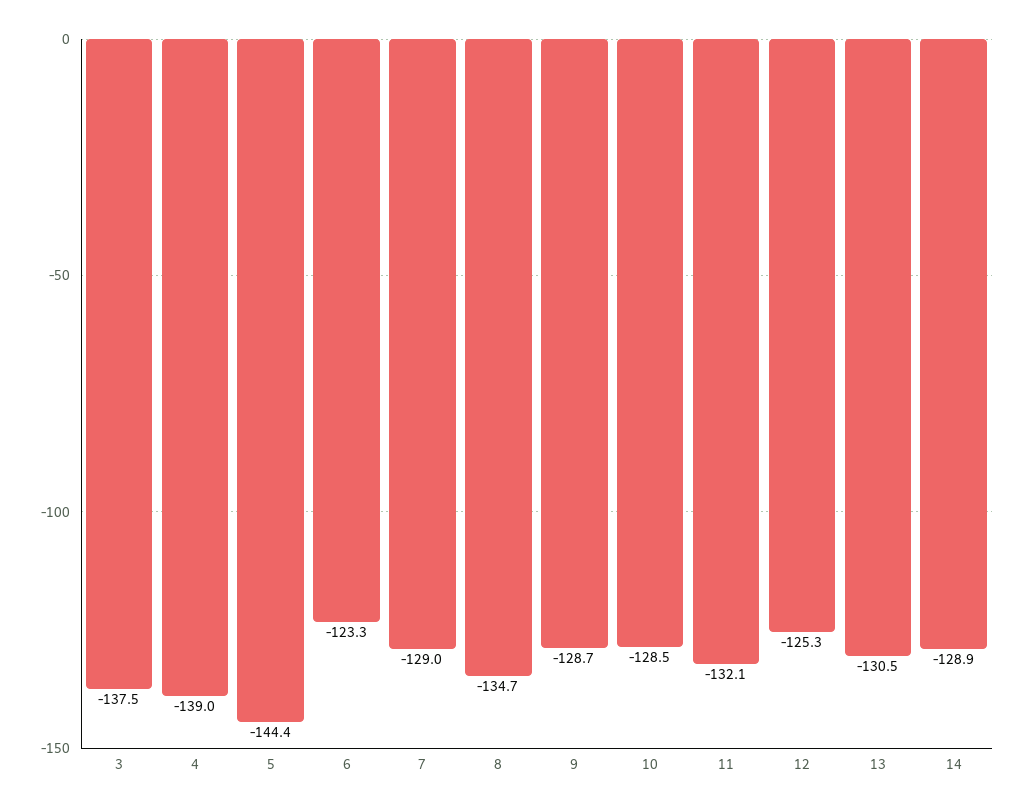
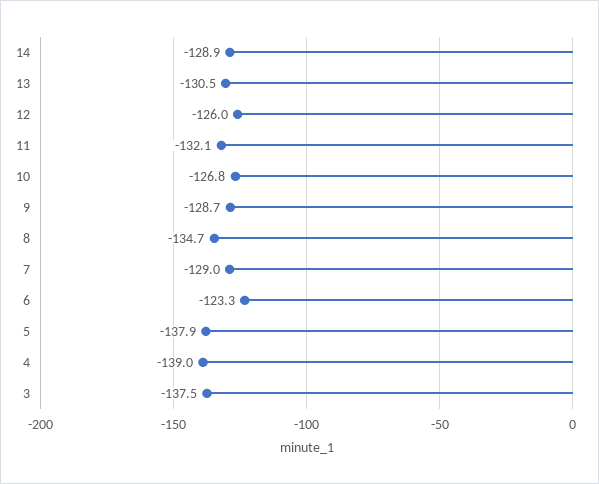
5: -144.4 -> -137.9
10: -128.5 -> -126.8
12: -125.3 -> -126

